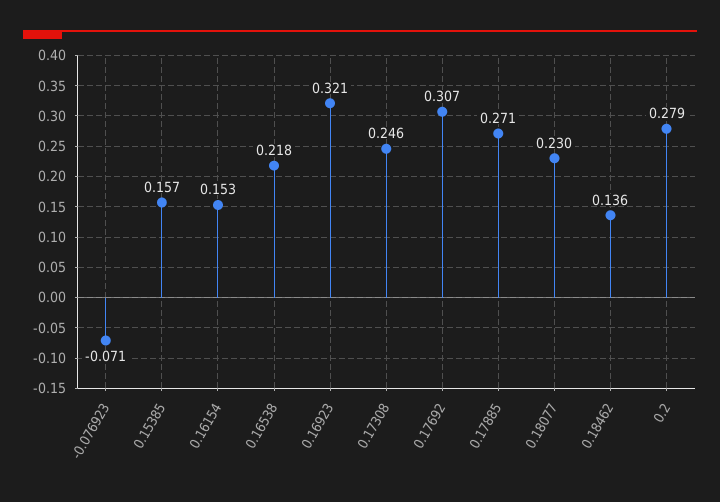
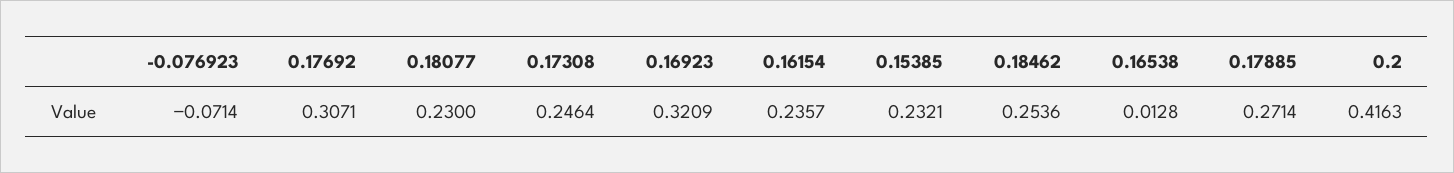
0.15385: 0.157 -> 0.2321
0.16154: 0.153 -> 0.2357
0.16538: 0.218 -> 0.0128
0.18462: 0.136 -> 0.2536
0.2: 0.279 -> 0.4163

